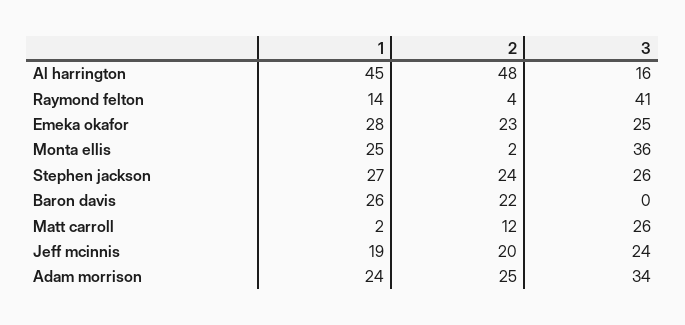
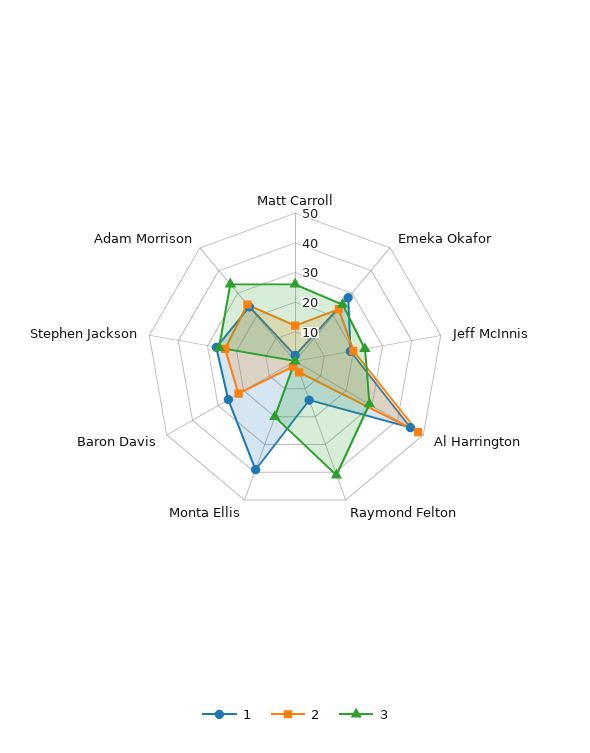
3, Al harrington: 16 -> 30
1, Monta ellis: 25 -> 40
3, Monta ellis: 36 -> 20

